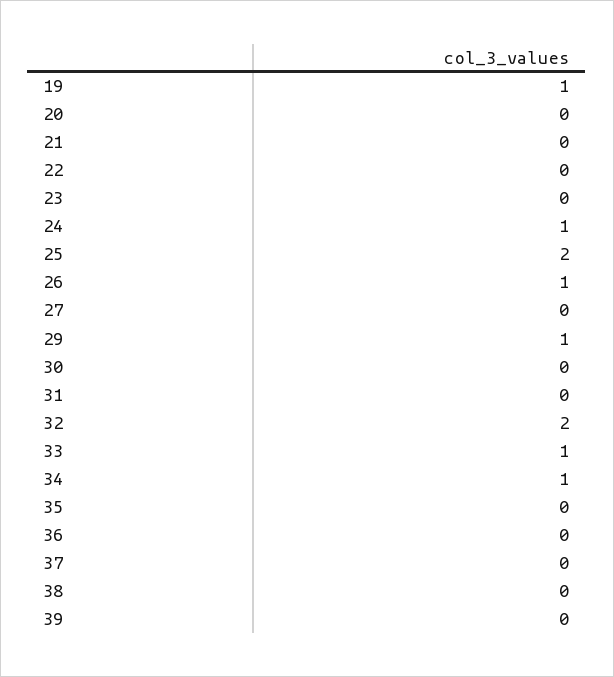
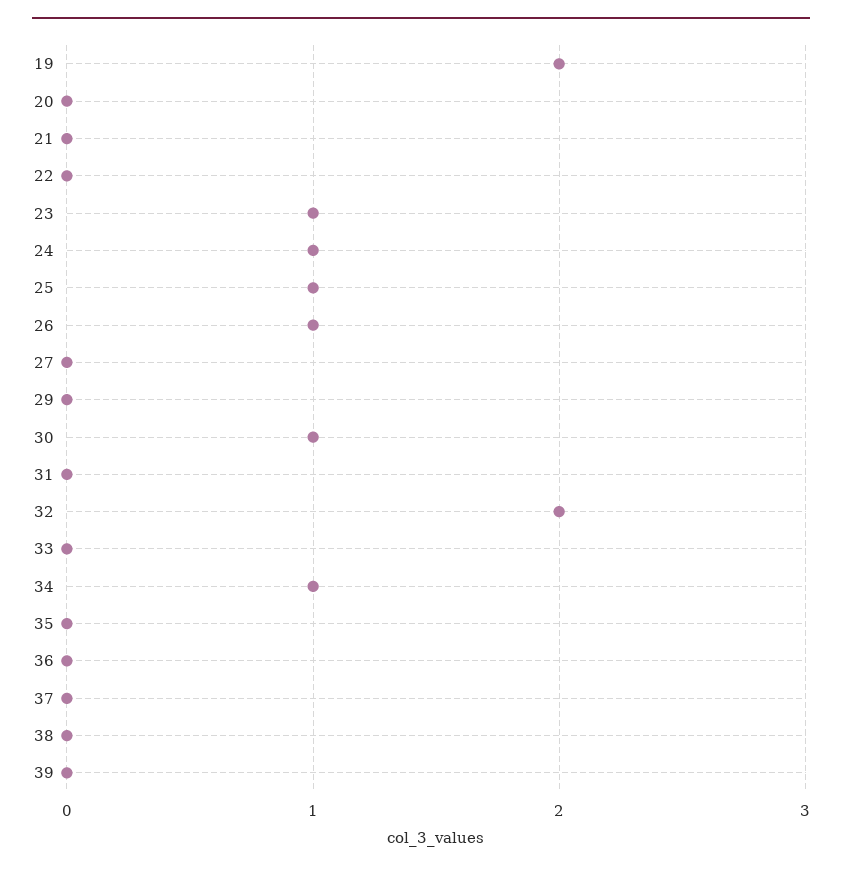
19: 1 -> 2
23: 0 -> 1
25: 2 -> 1
29: 1 -> 0
30: 0 -> 1
33: 1 -> 0

